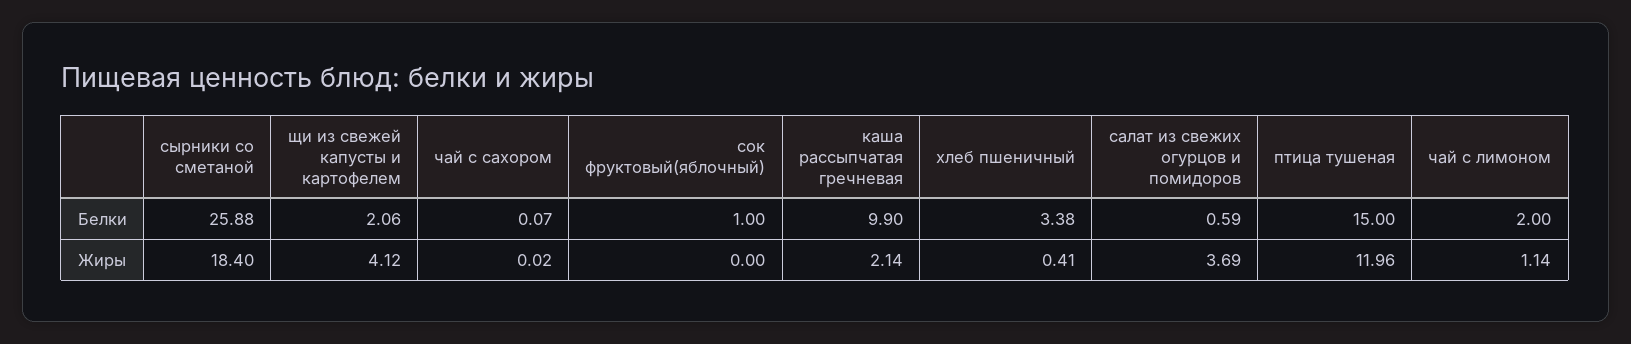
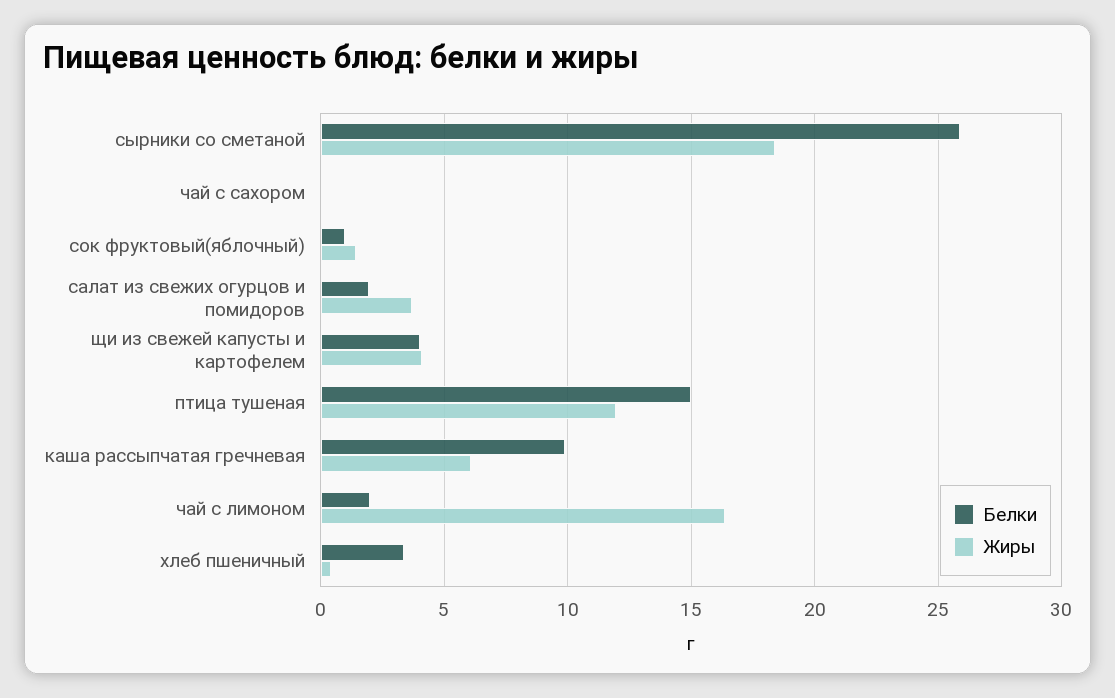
Белки, щи из свежей капусты и картофелем: 2.06 -> 4
Белки, салат из свежих огурцов и помидоров: 0.59 -> 2
Жиры, сок фруктовый(яблочный): 0 -> 1.5
Жиры, каша рассыпчатая гречневая: 2.14 -> 6
Жиры, чай с лимоном: 1.14 -> 16.5

